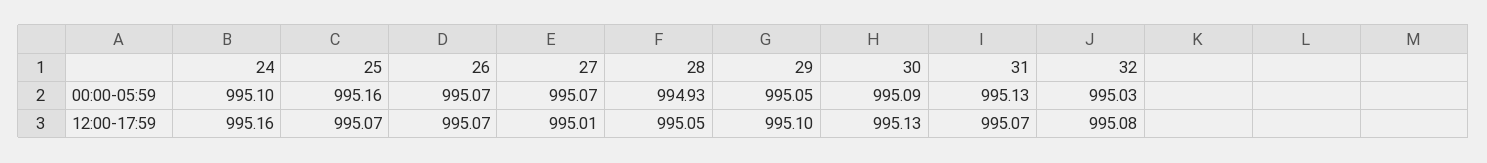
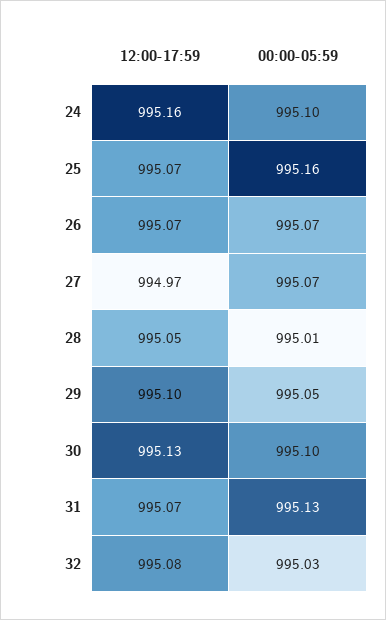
28, 00:00-05:59: 994.93 -> 995.01
30, 00:00-05:59: 995.09 -> 995.1
27, 12:00-17:59: 995.01 -> 994.97

